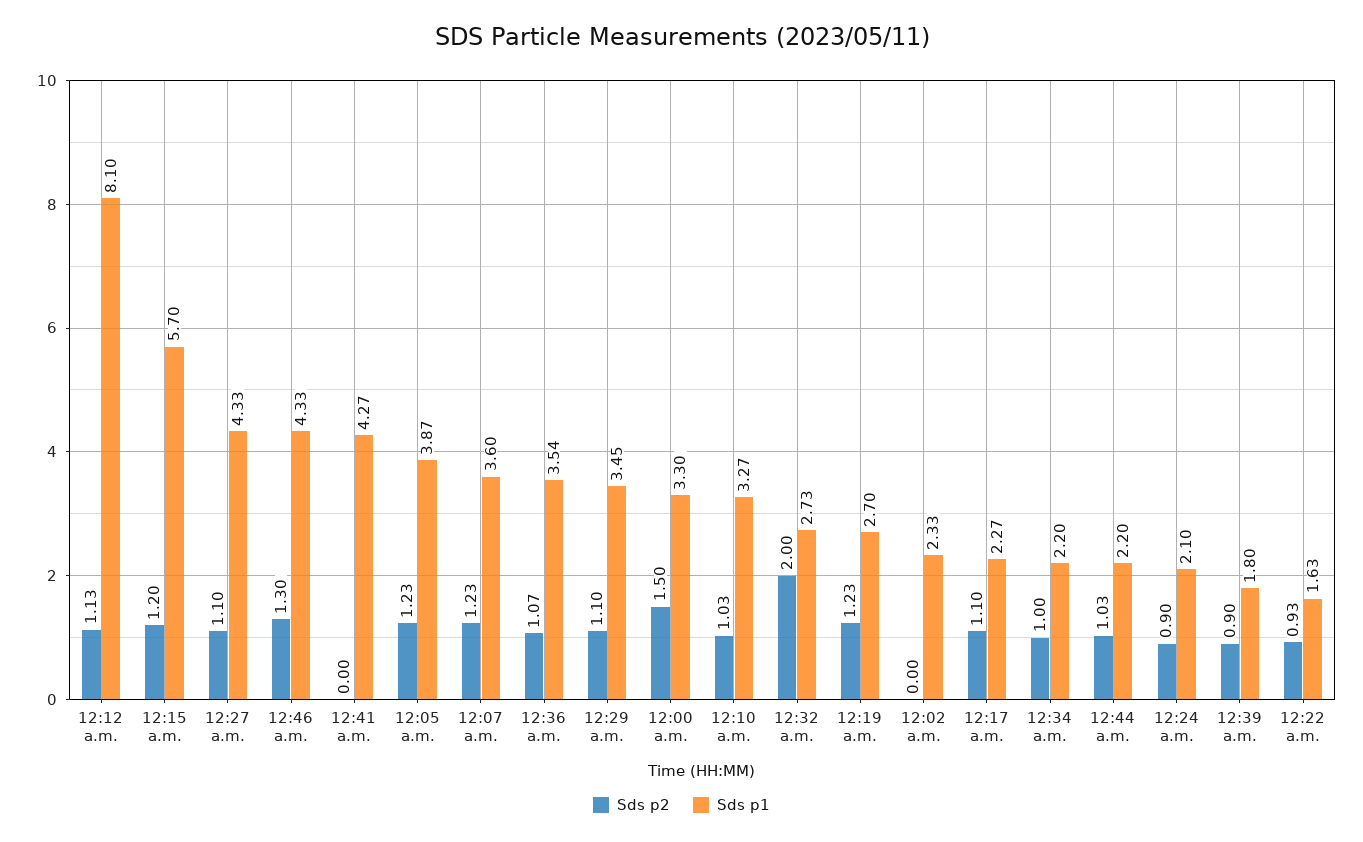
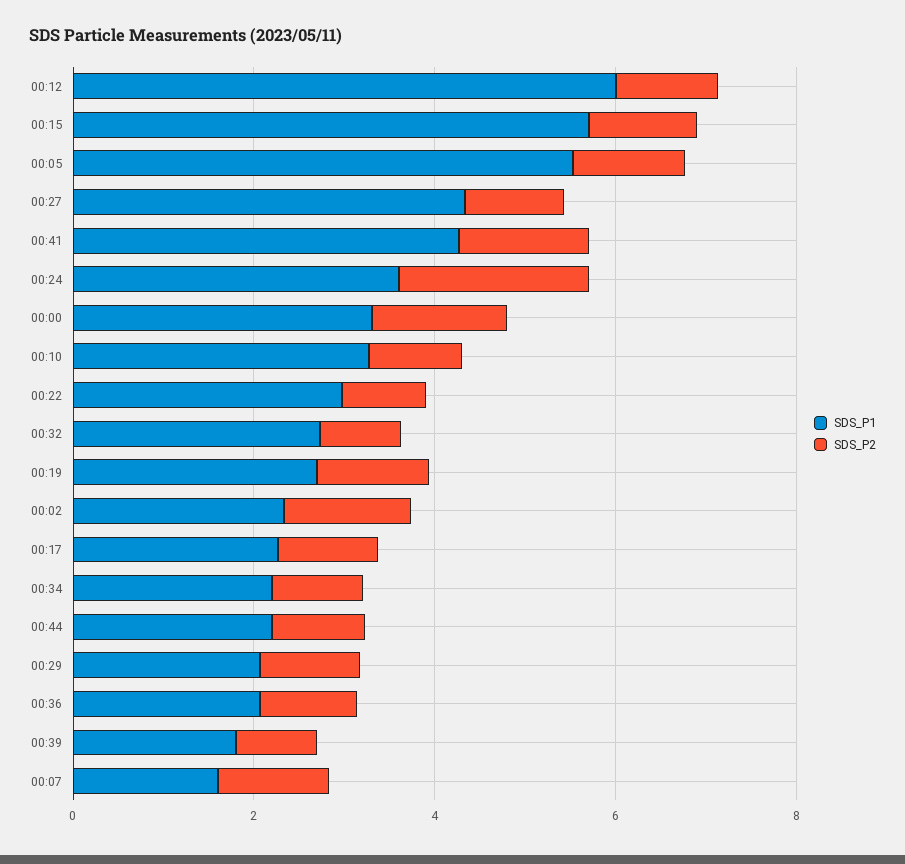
Sds p1, 12:12 a.m.: 8.1 -> 6
Sds p2, 12:46 a.m.: 1.3 -> none
Sds p1, 12:46 a.m.: 4.33 -> none
Sds p2, 12:41 a.m.: 0 -> 1.5
Sds p1, 12:05 a.m.: 3.87 -> 5.5
Sds p1, 12:07 a.m.: 3.6 -> 1.5
Sds p1, 12:36 a.m.: 3.54 -> 2
Sds p1, 12:29 a.m.: 3.45 -> 2
Sds p2, 12:32 a.m.: 2 -> 1
Sds p2, 12:02 a.m.: 0 -> 1.5
Sds p2, 12:24 a.m.: 0.9 -> 2
Sds p1, 12:24 a.m.: 2.1 -> 3.5
Sds p1, 12:22 a.m.: 1.63 -> 3

